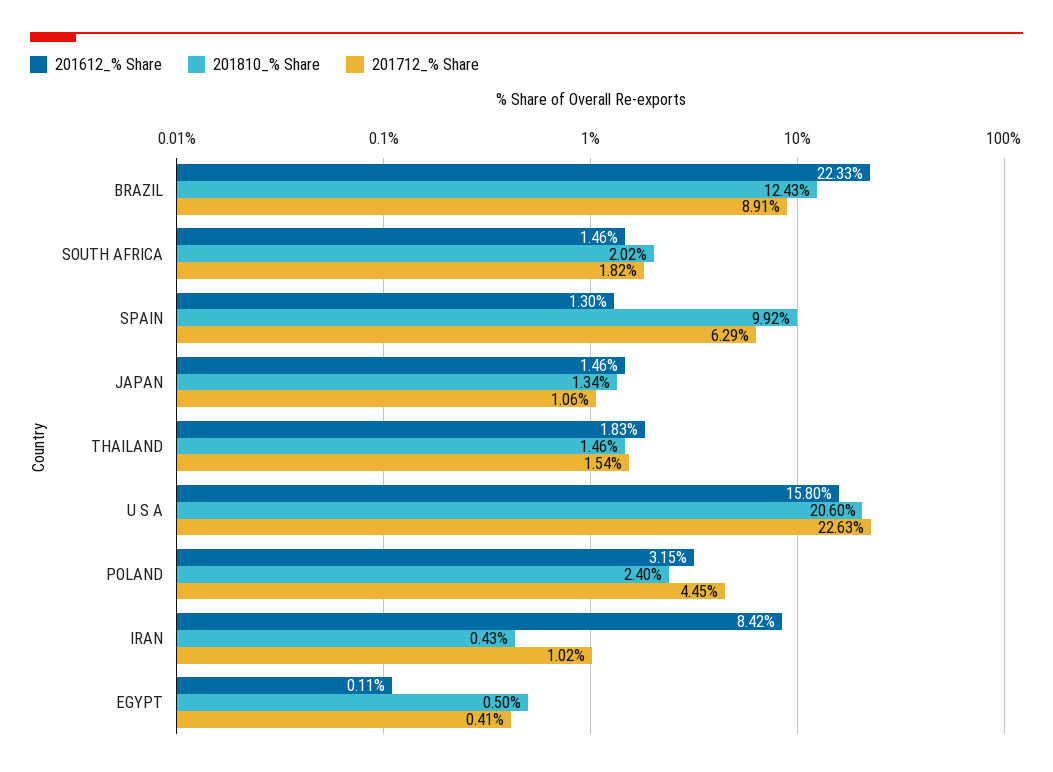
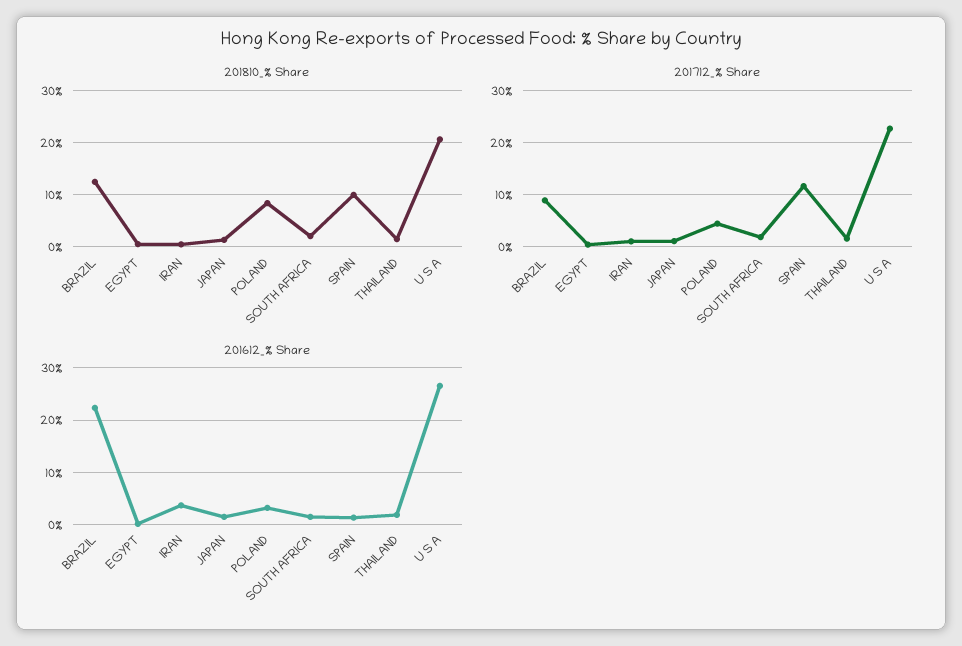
201712_% Share, SPAIN: 6.29 -> 12
201612_% Share, U S A: 15.8 -> 26
201810_% Share, POLAND: 2.4 -> 8
201612_% Share, IRAN: 8.42 -> 4

